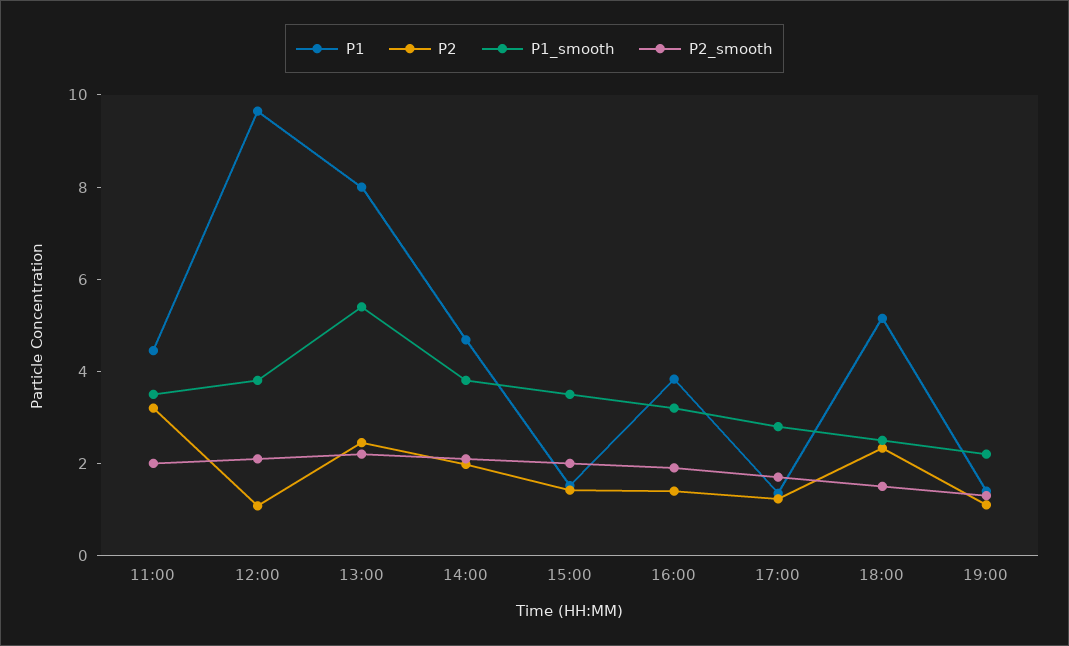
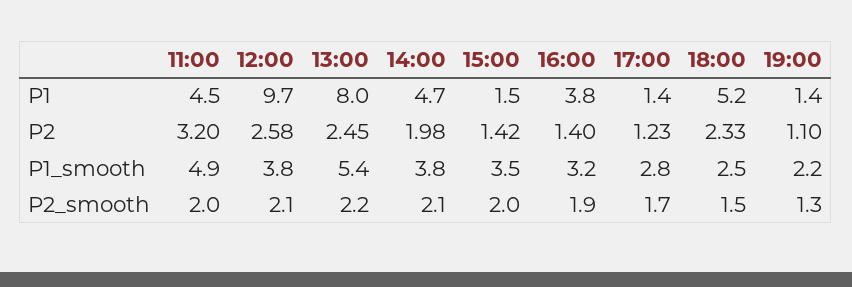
P1_smooth, 11:00: 3.5 -> 4.9
P2, 12:00: 1 -> 2.58

